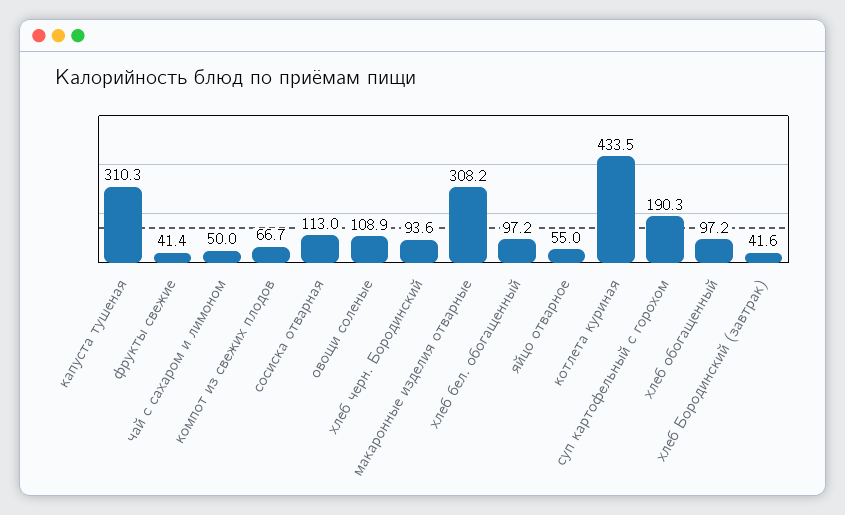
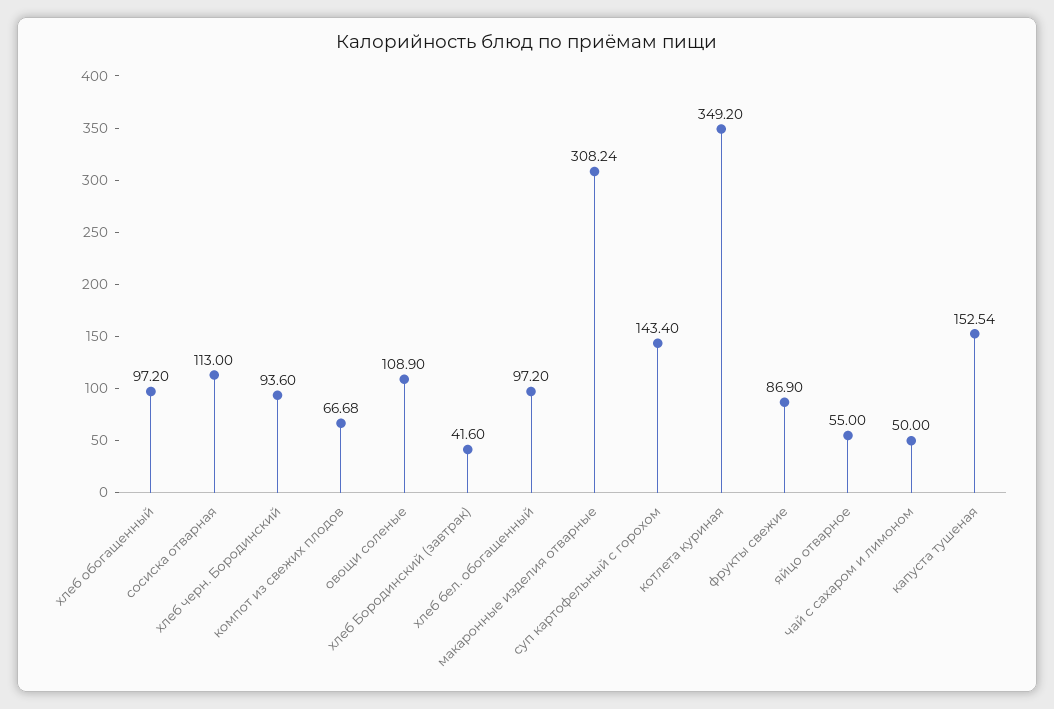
капуста тушеная: 310.3 -> 152.54
фрукты свежие: 41.4 -> 86.9
котлета куриная: 433.5 -> 349.2
суп картофельный с горохом: 190.3 -> 143.4

